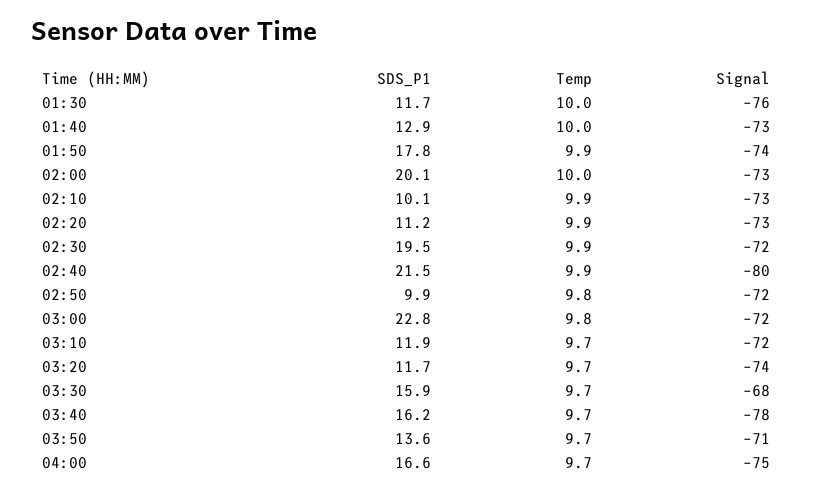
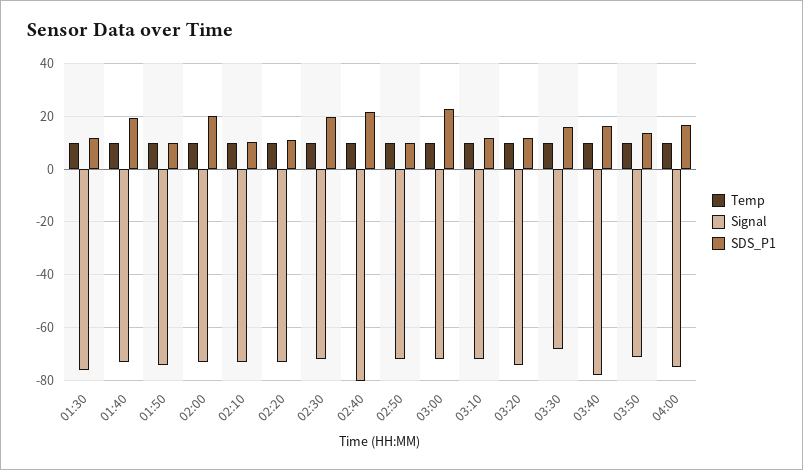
SDS_P1, 01:40: 12.9 -> 20
SDS_P1, 01:50: 17.8 -> 10

